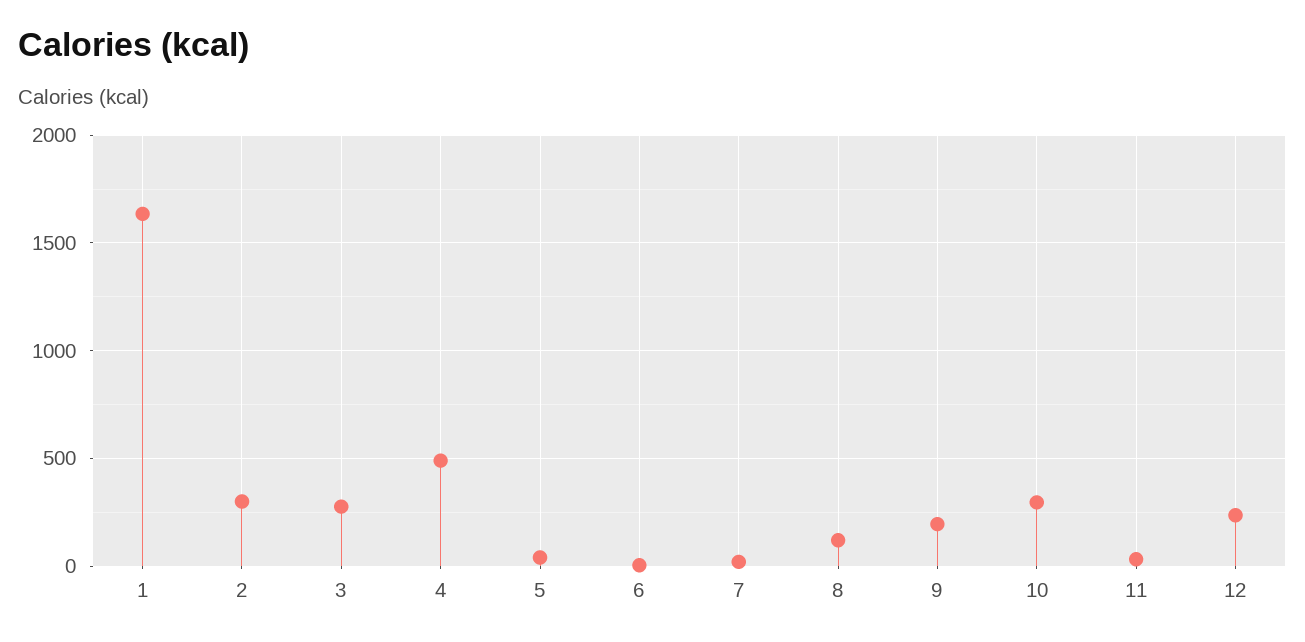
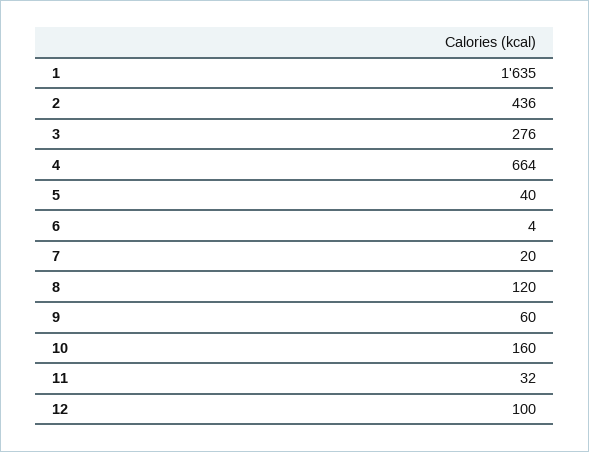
2: 300 -> 436
4: 500 -> 664
9: 200 -> 60
10: 300 -> 160
12: 250 -> 100

